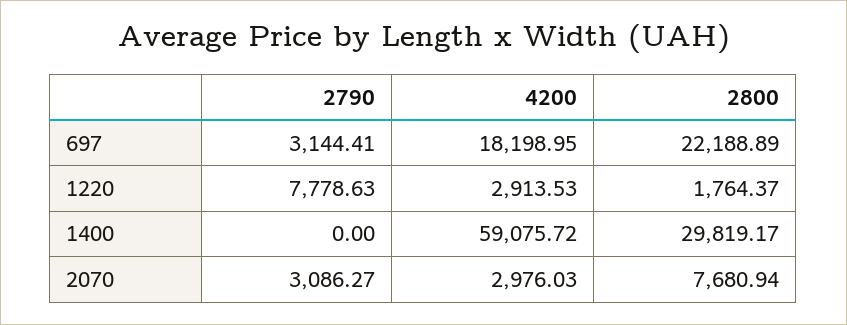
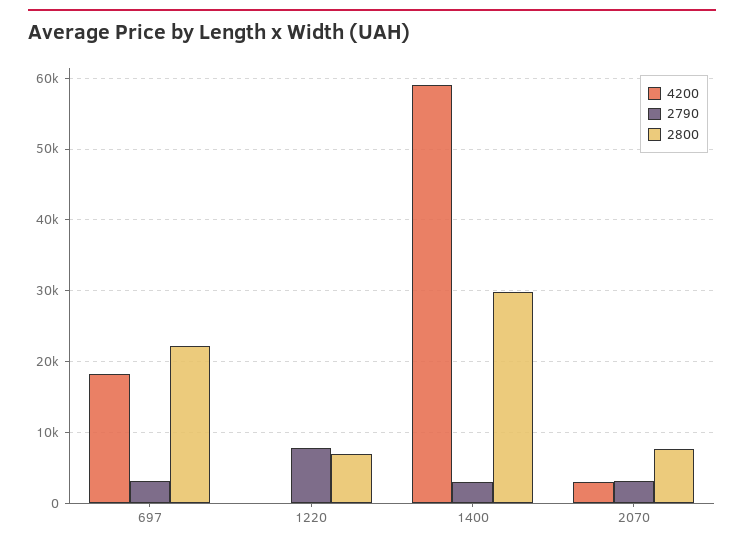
4200, 1220: 2913.53 -> 0
2800, 1220: 1764.37 -> 7000
2790, 1400: 0 -> 3000

